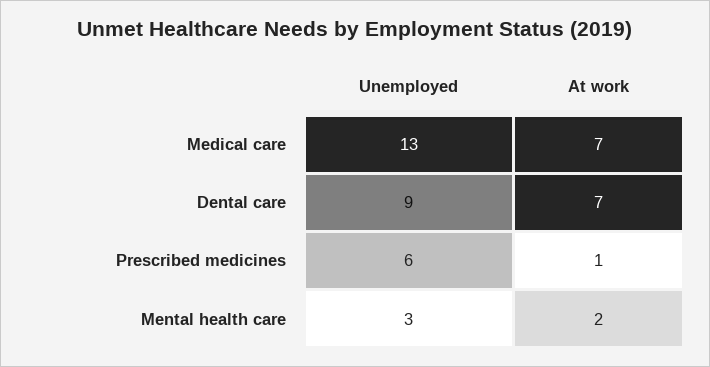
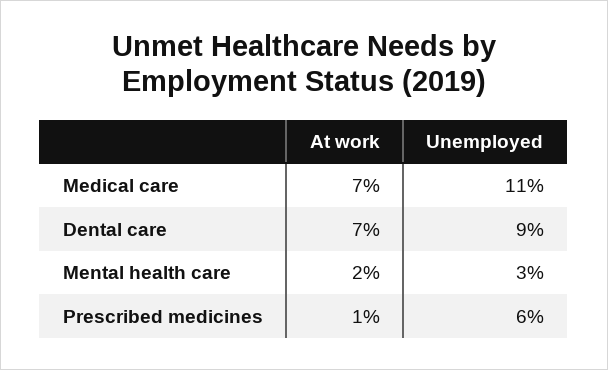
Unemployed, Medical care: 13 -> 11

